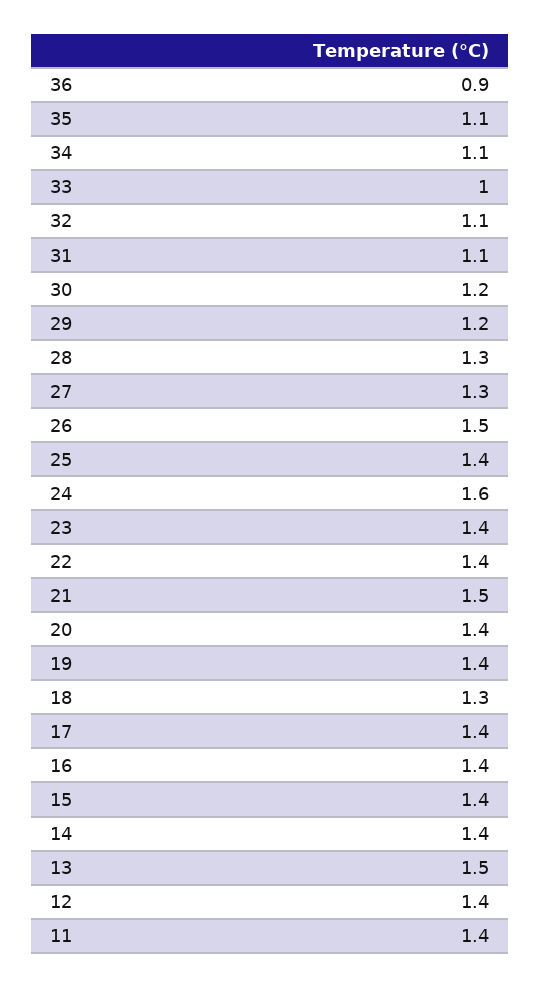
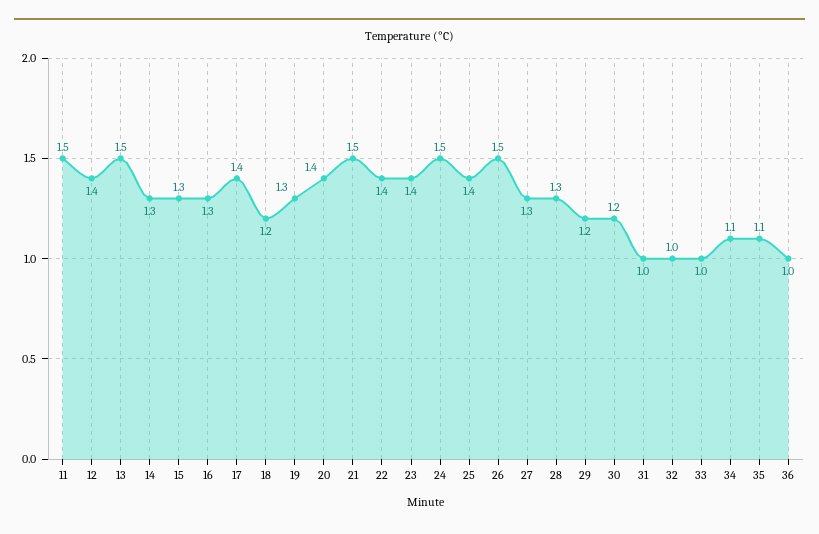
36: 0.9 -> 1
32: 1.1 -> 1
31: 1.1 -> 1
24: 1.6 -> 1.5
19: 1.4 -> 1.3
18: 1.3 -> 1.2
16: 1.4 -> 1.3
15: 1.4 -> 1.3
14: 1.4 -> 1.3
11: 1.4 -> 1.5

